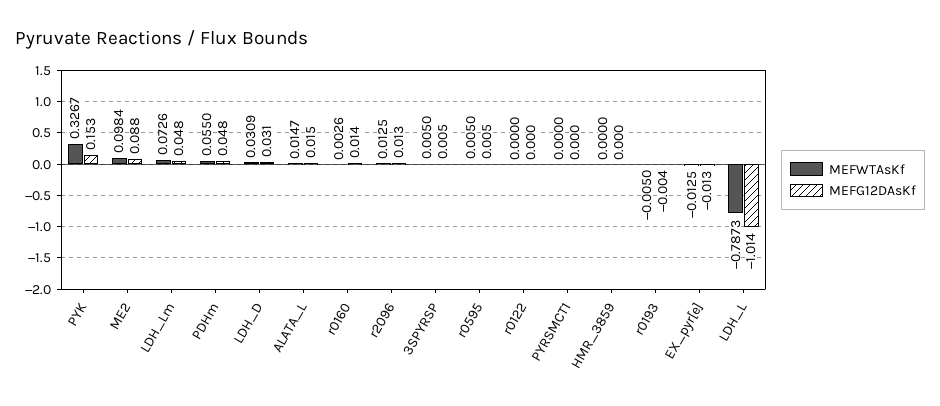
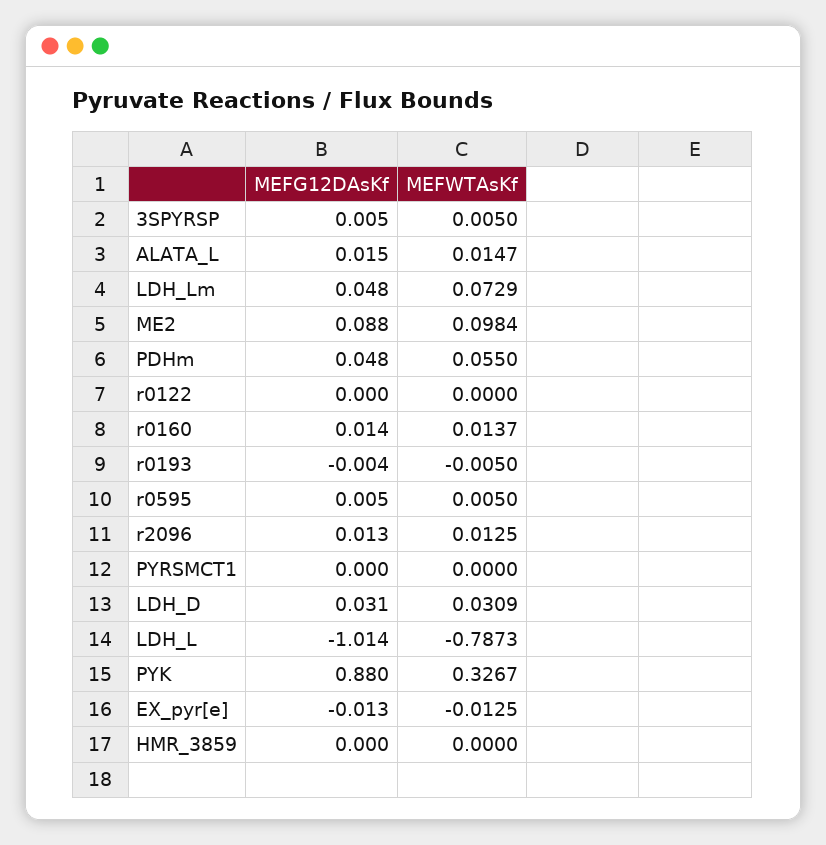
MEFG12DAsKf, PYK: 0.153 -> 0.88
MEFWTAsKf, LDH_Lm: 0.0726 -> 0.0729
MEFWTAsKf, r0160: 0.0026 -> 0.0137

